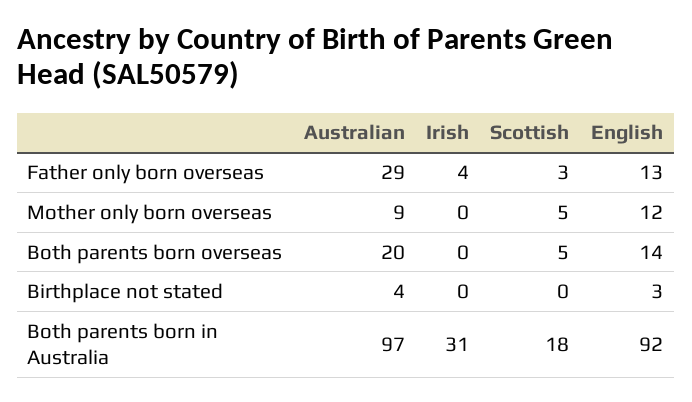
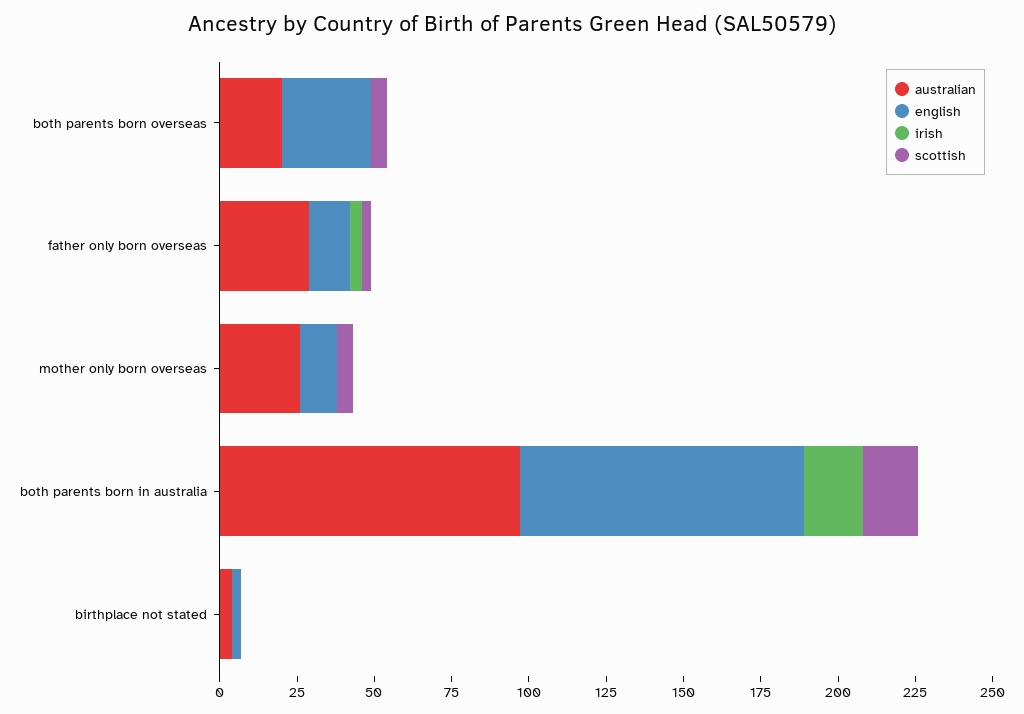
Australian, Mother only born overseas: 9 -> 25
English, Both parents born overseas: 14 -> 30
Irish, Both parents born in Australia: 31 -> 20

